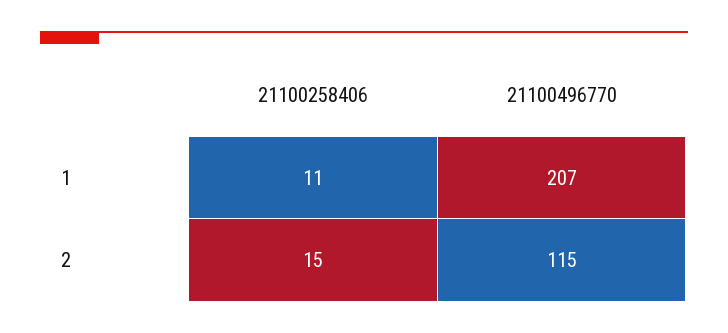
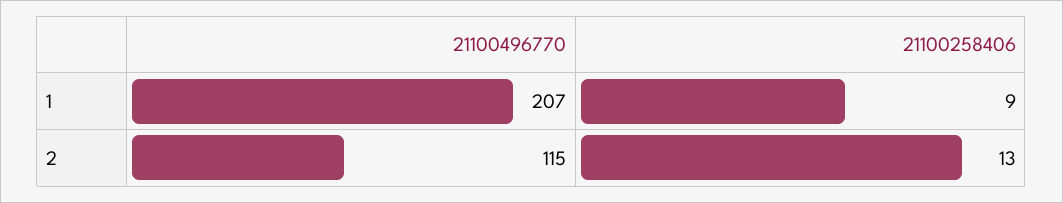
21100258406, 1: 11 -> 9
21100258406, 2: 15 -> 13

